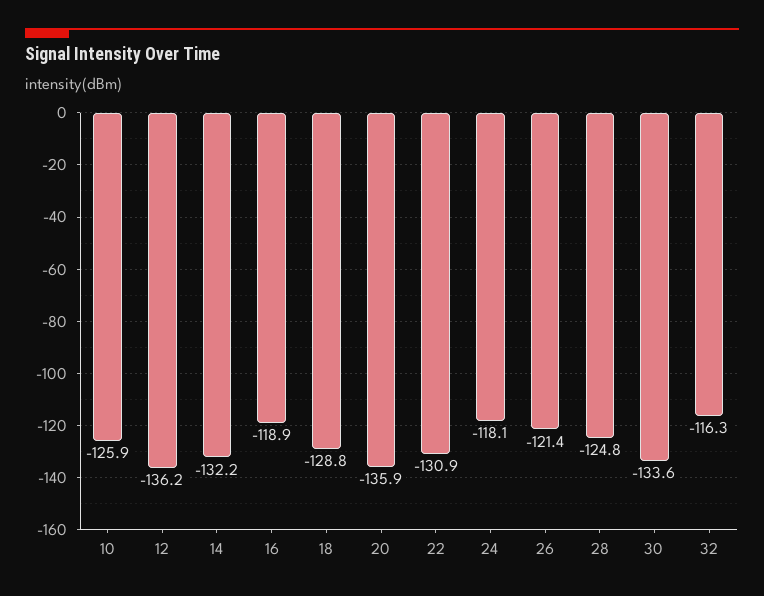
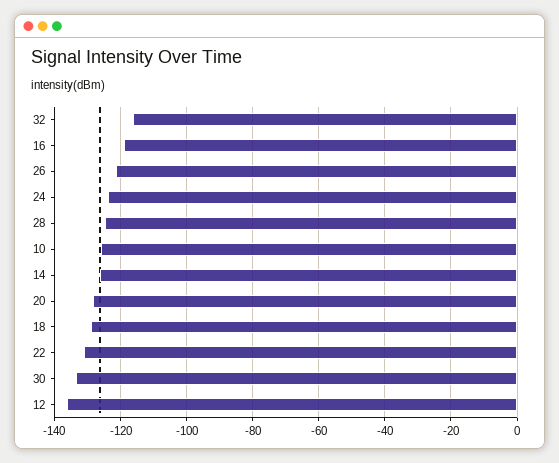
14: -132.2 -> -126
20: -135.9 -> -128
24: -118.1 -> -124

